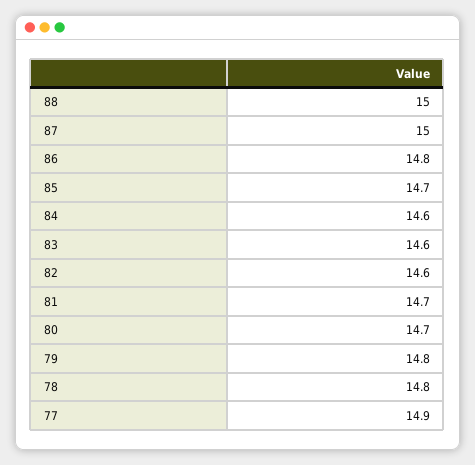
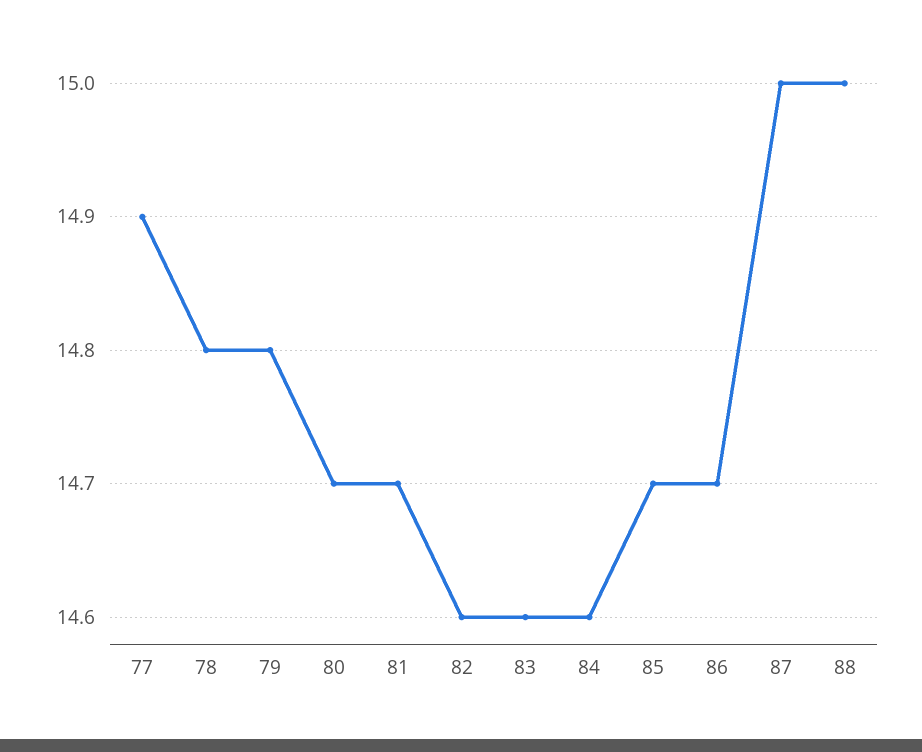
86: 14.8 -> 14.7

